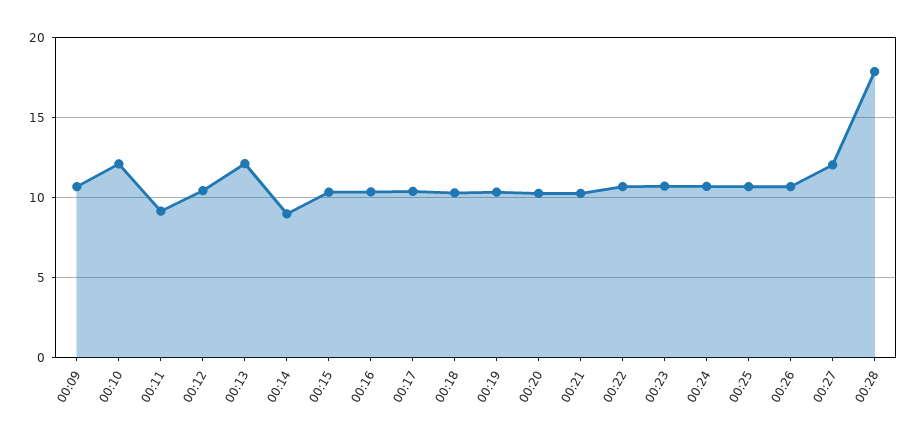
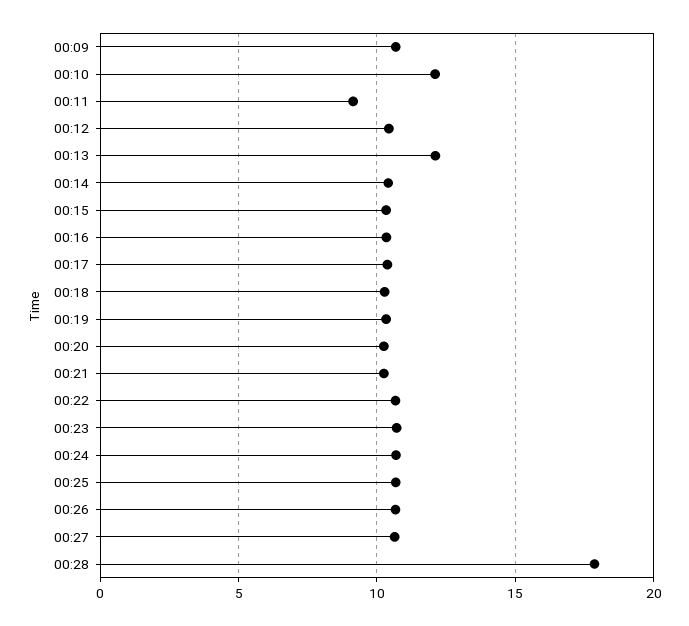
00:14: 9 -> 10.5
00:27: 12 -> 10.5

